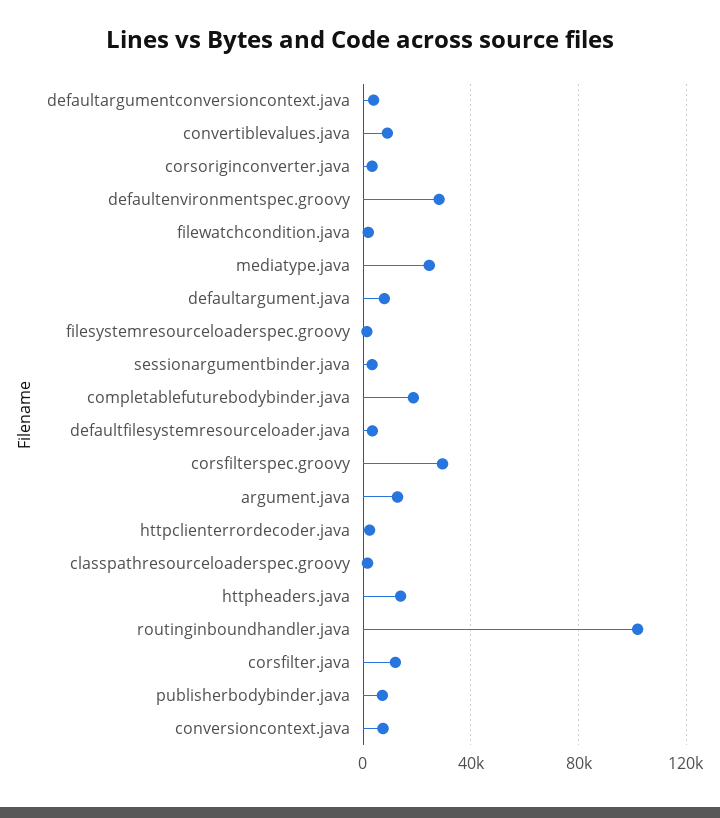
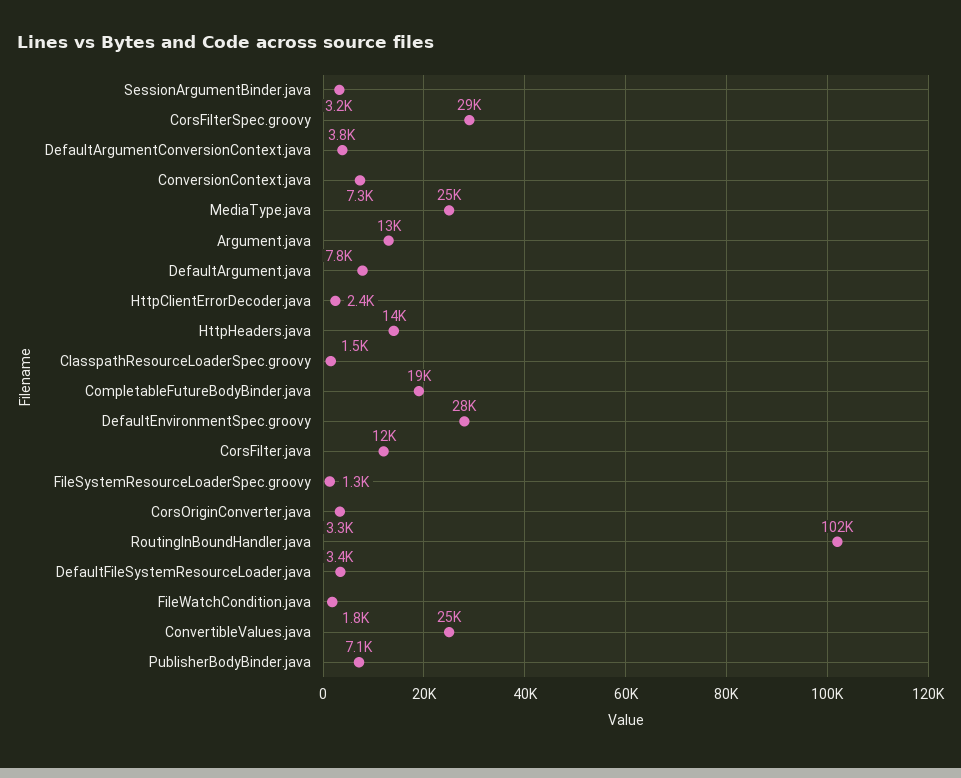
convertiblevalues.java: 10000 -> 25000

